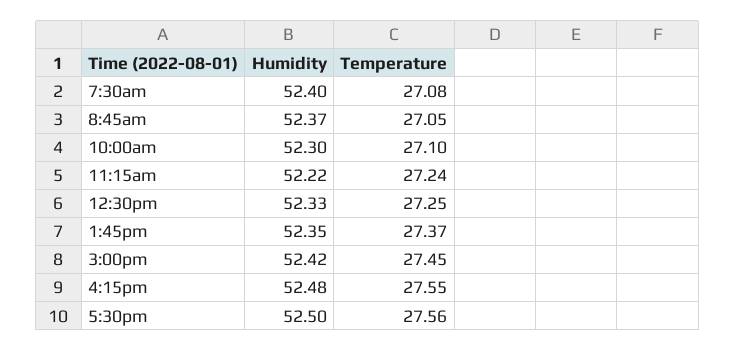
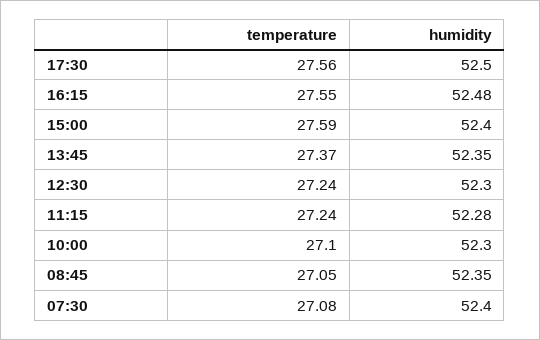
Humidity, 8:45am: 52.37 -> 52.35
Humidity, 11:15am: 52.22 -> 52.28
Humidity, 12:30pm: 52.33 -> 52.3
Temperature, 12:30pm: 27.25 -> 27.24
Humidity, 3:00pm: 52.42 -> 52.4
Temperature, 3:00pm: 27.45 -> 27.59

